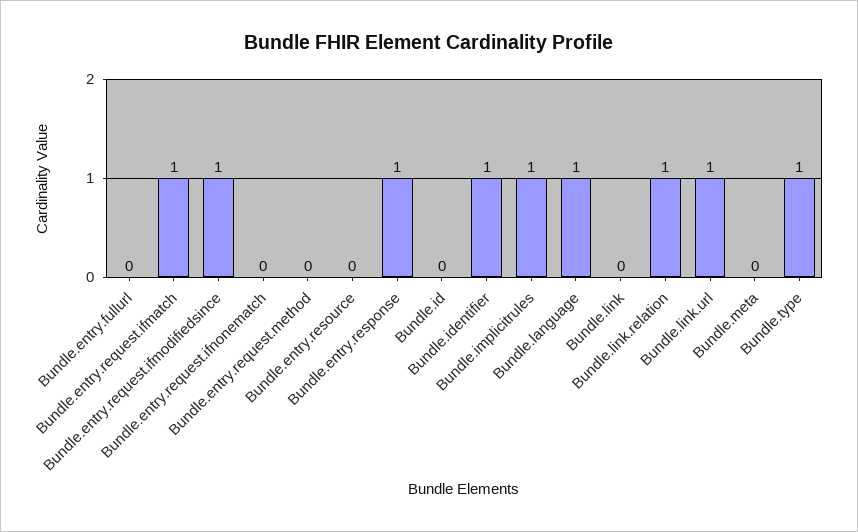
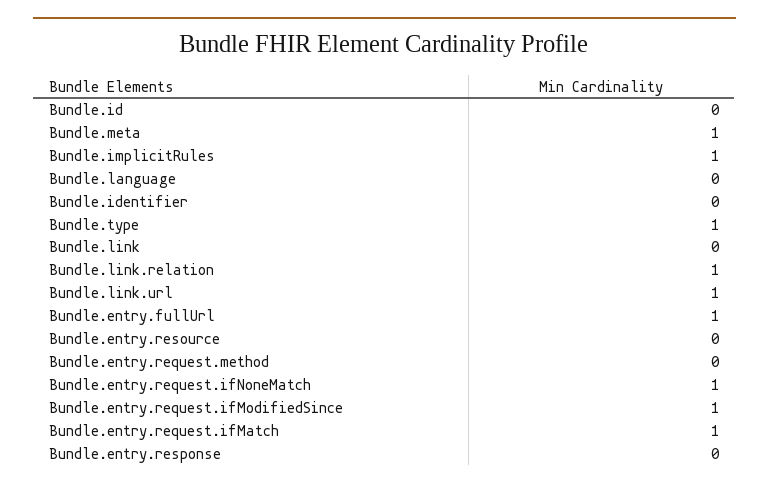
Bundle.entry.fullurl: 0 -> 1
Bundle.entry.request.ifnonematch: 0 -> 1
Bundle.entry.response: 1 -> 0
Bundle.identifier: 1 -> 0
Bundle.language: 1 -> 0
Bundle.meta: 0 -> 1

